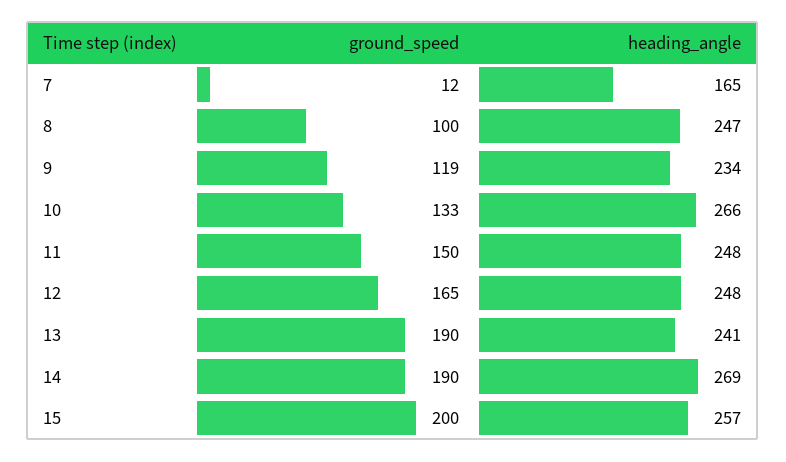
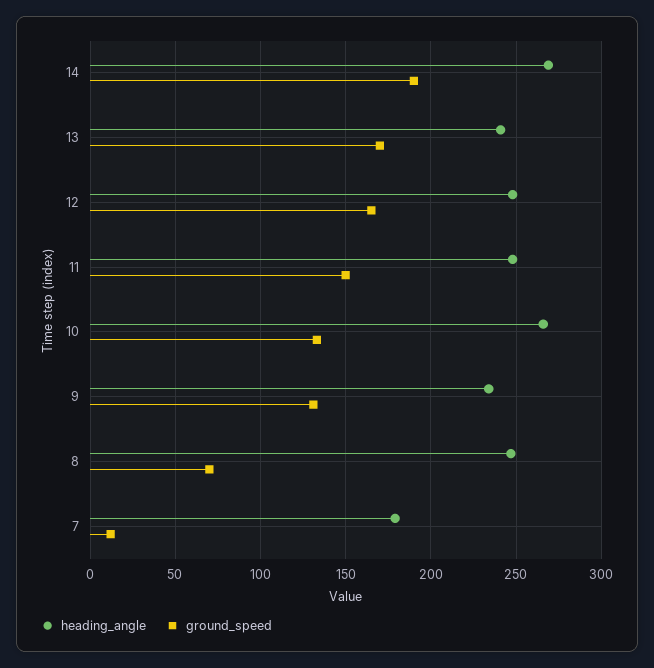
heading_angle, 7: 165 -> 180
ground_speed, 8: 100 -> 70
ground_speed, 9: 119 -> 130
ground_speed, 13: 190 -> 170
ground_speed, 15: 200 -> none
heading_angle, 15: 257 -> none

